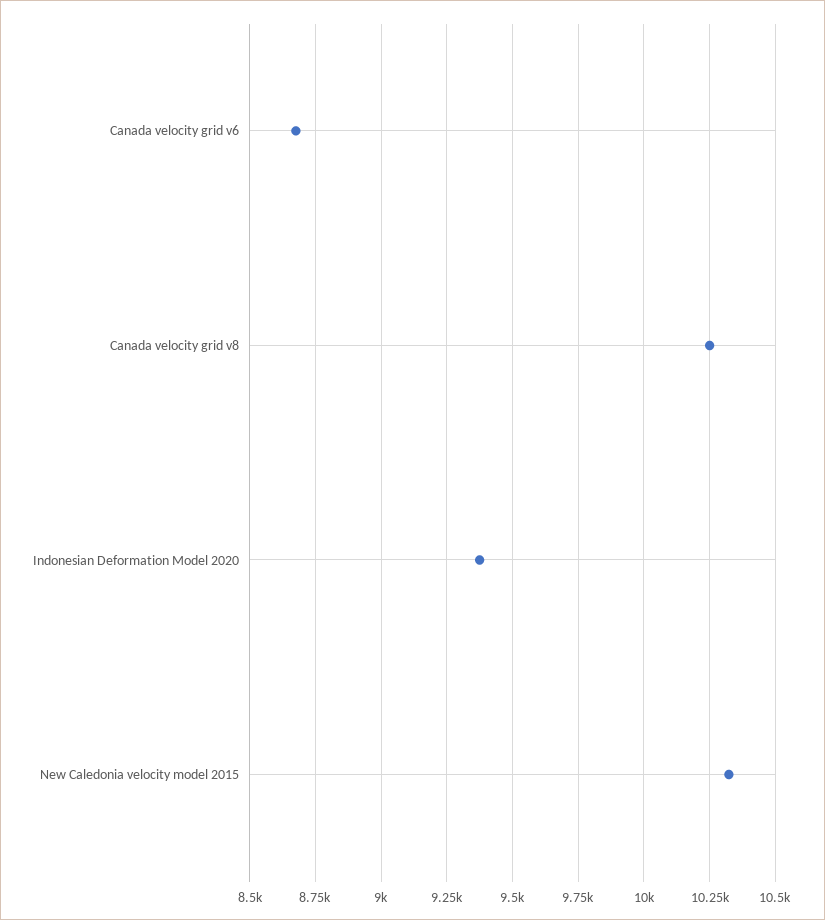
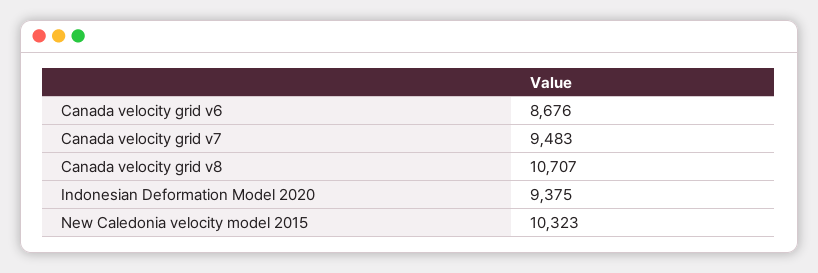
Canada velocity grid v8: 10250 -> 10707
Canada velocity grid v7: none -> 9483

